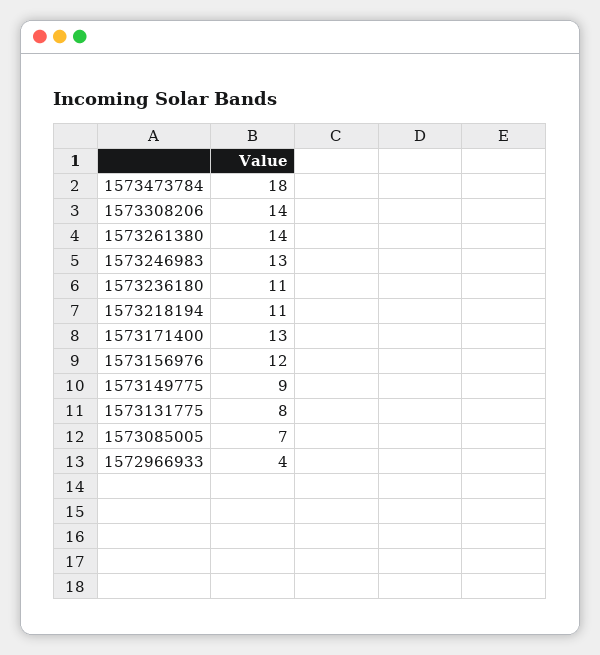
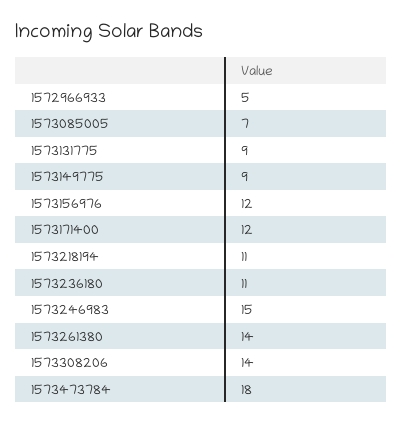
1573246983: 13 -> 15
1573171400: 13 -> 12
1573131775: 8 -> 9
1572966933: 4 -> 5

